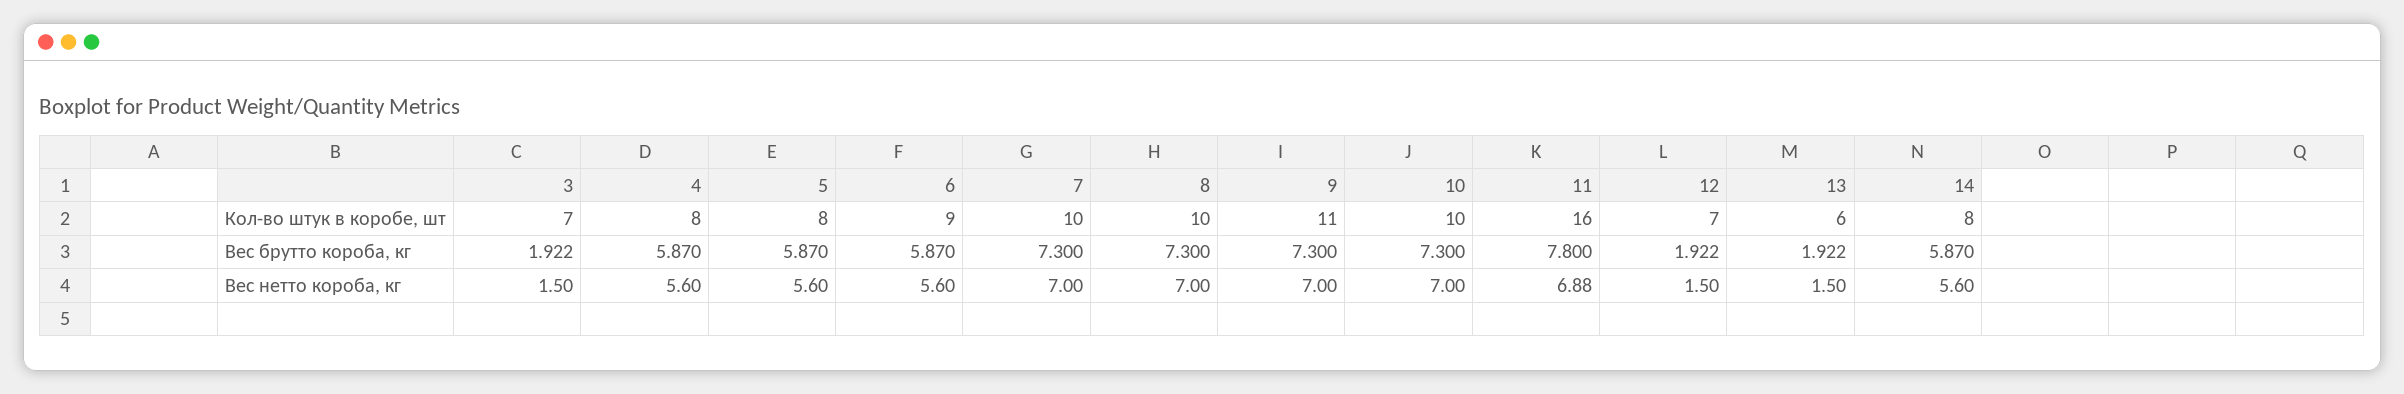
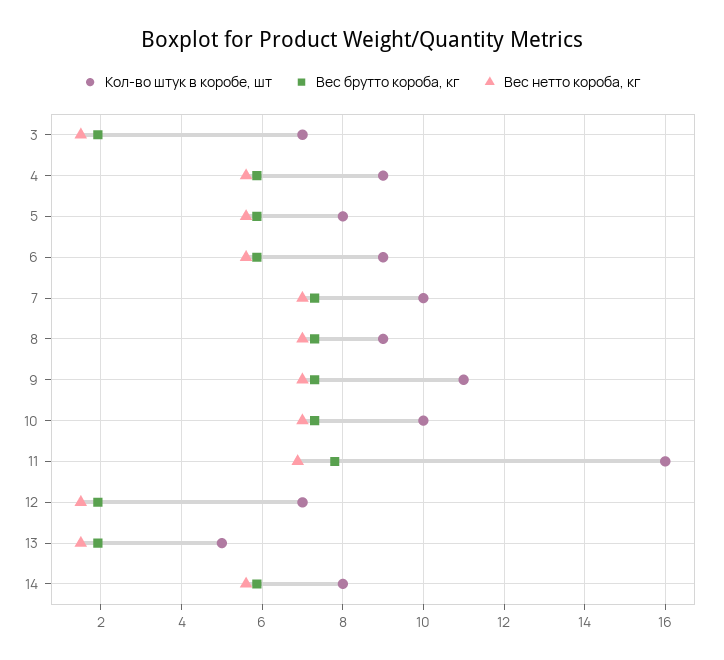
Кол-во штук в коробе, шт, 4: 8 -> 9
Кол-во штук в коробе, шт, 8: 10 -> 9
Кол-во штук в коробе, шт, 13: 6 -> 5

